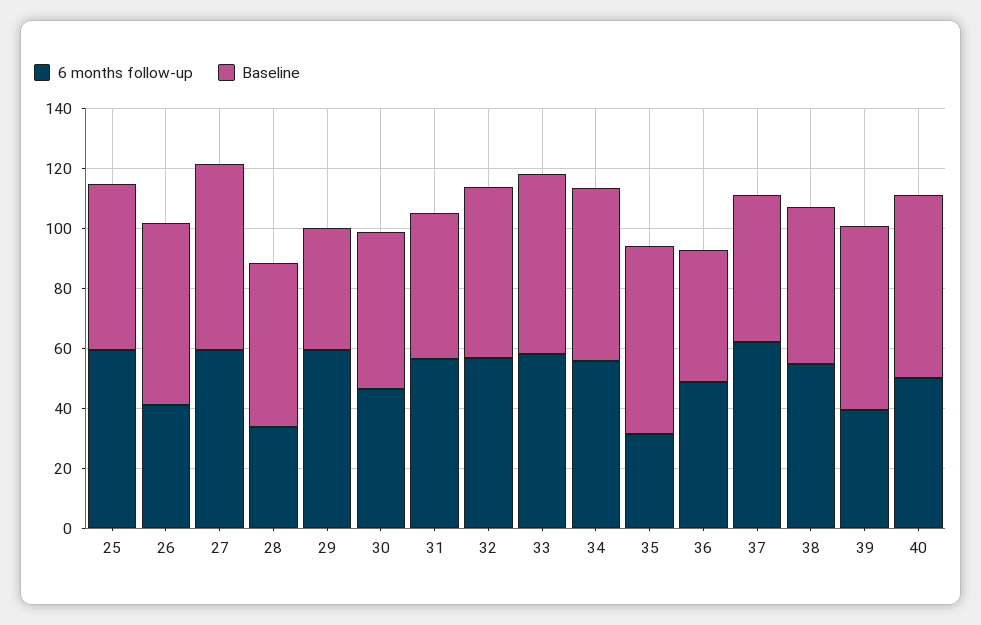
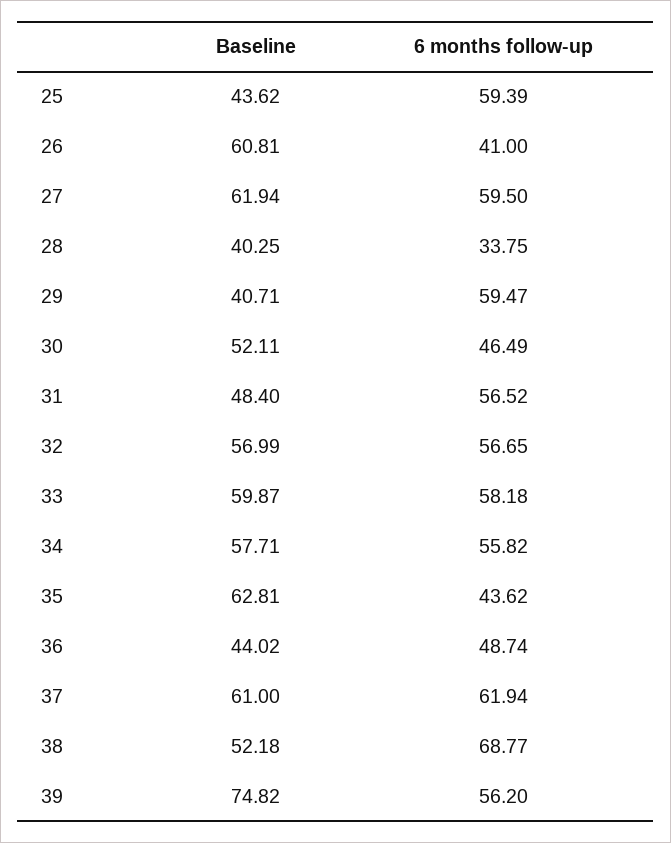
Baseline, 25: 55 -> 43.62
Baseline, 28: 55 -> 40.25
6 months follow-up, 35: 30 -> 43.62
Baseline, 37: 50 -> 61
6 months follow-up, 38: 55 -> 68.77
6 months follow-up, 39: 40 -> 56.2
Baseline, 39: 60 -> 74.82
6 months follow-up, 40: 50 -> none
Baseline, 40: 60 -> none

